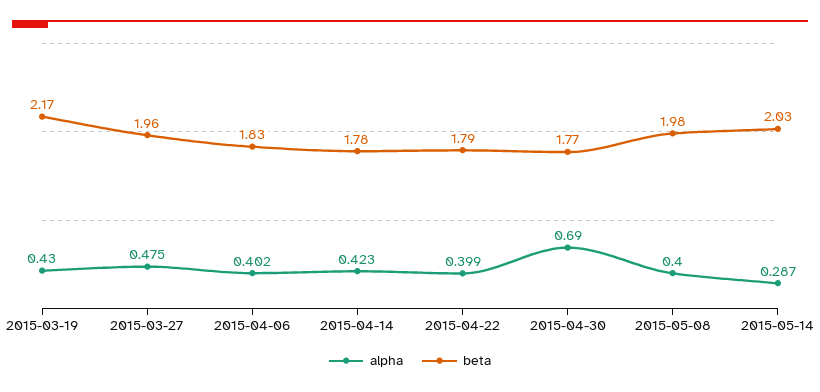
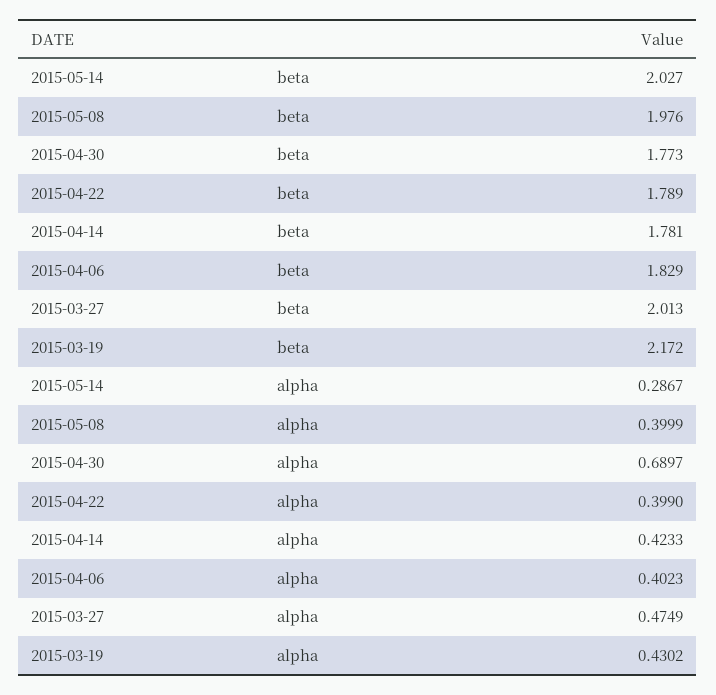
beta, 2015-03-27: 1.96 -> 2.013

